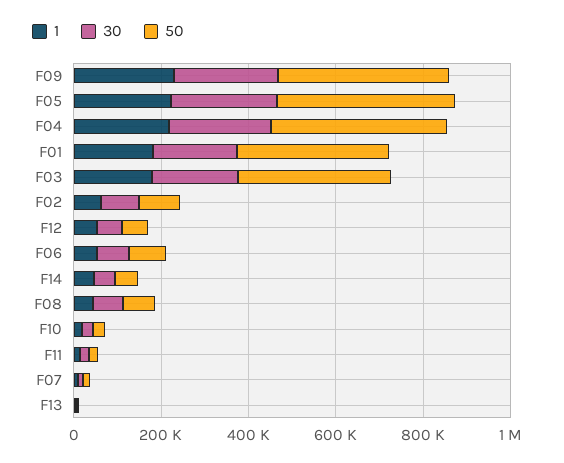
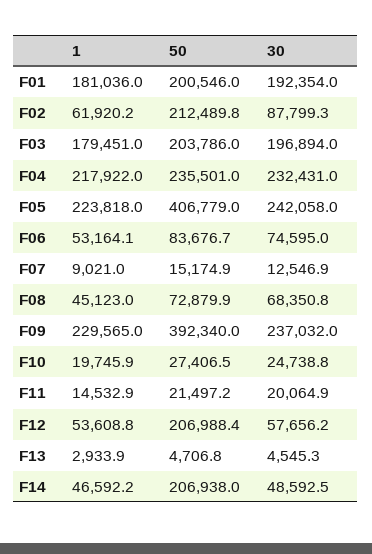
50, F04: 400000 -> 235501
50, F01: 350000 -> 200546
50, F03: 350000 -> 203786
50, F02: 100000 -> 212489.8
50, F12: 50000 -> 206988.4
50, F14: 50000 -> 206938

